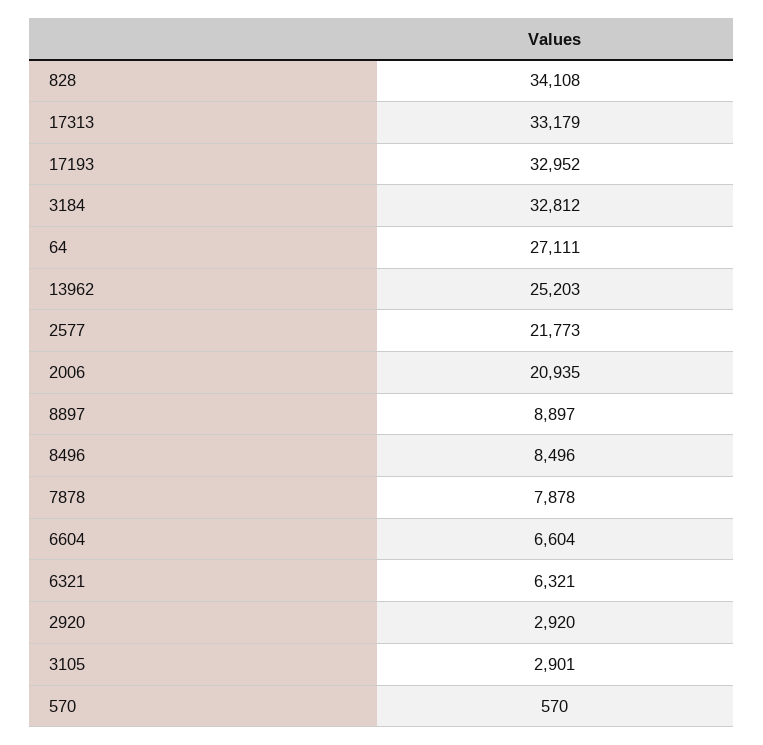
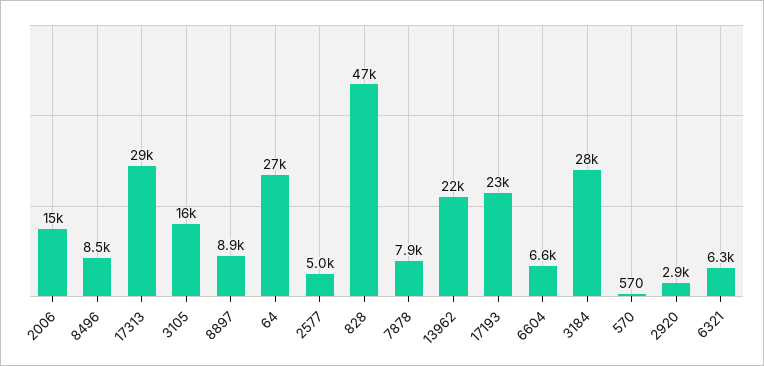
828: 34108 -> 47000
17313: 33179 -> 29000
17193: 32952 -> 23000
3184: 32812 -> 28000
13962: 25203 -> 22000
2577: 21773 -> 5000
2006: 20935 -> 15000
3105: 2901 -> 16000

